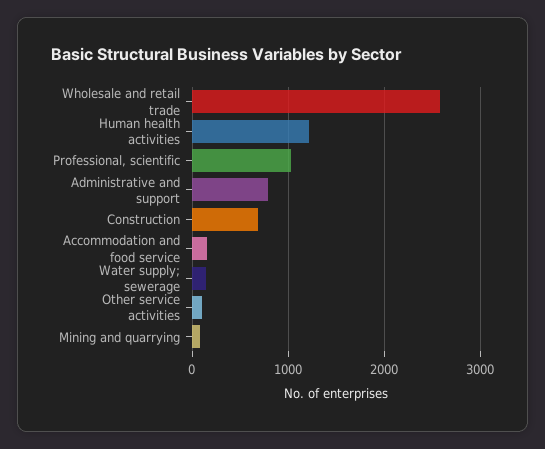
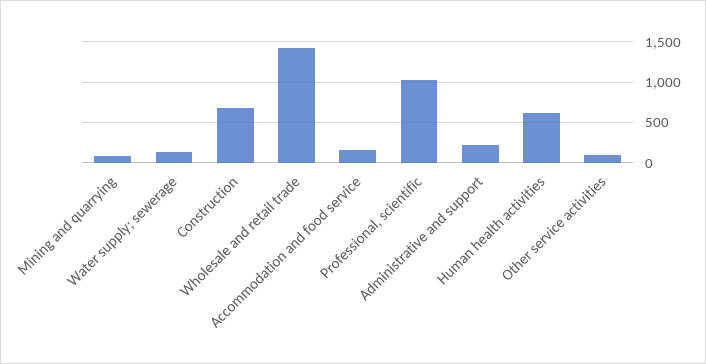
Wholesale and retail trade: 2600 -> 1400
Human health activities: 1200 -> 600
Administrative and support: 800 -> 200

